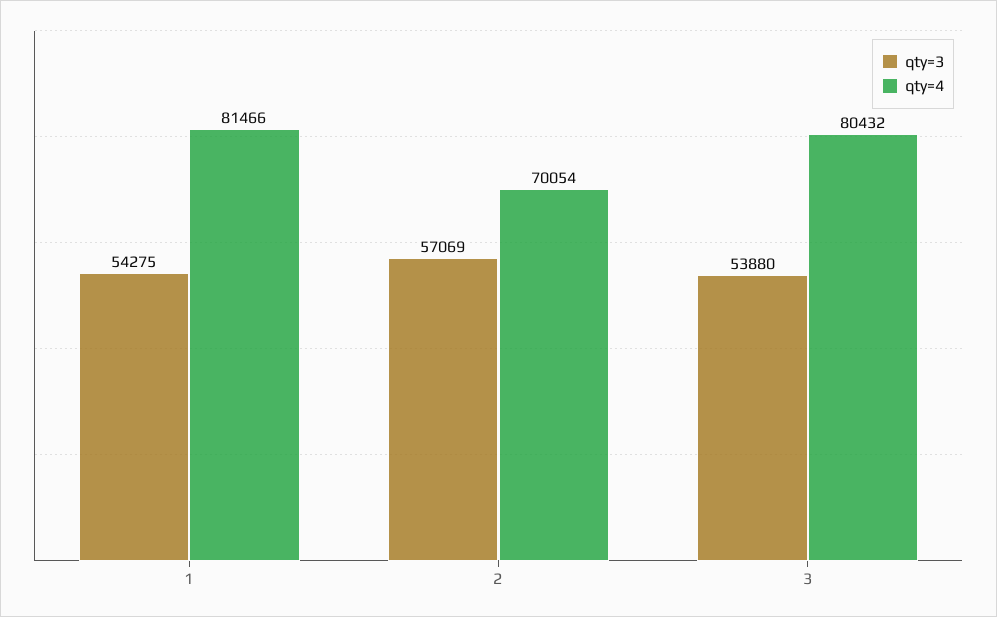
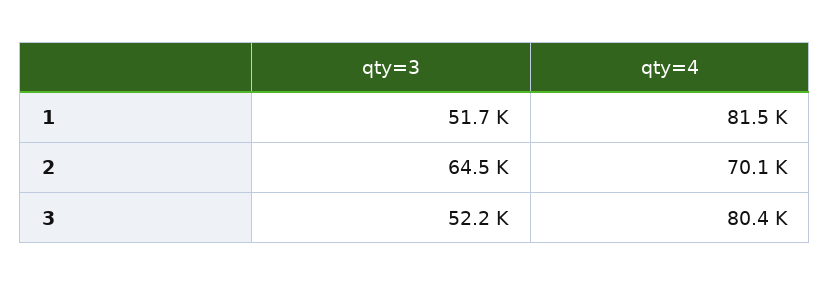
qty=3, 1: 54275 -> 51700
qty=3, 2: 57069 -> 64500
qty=3, 3: 53880 -> 52200

